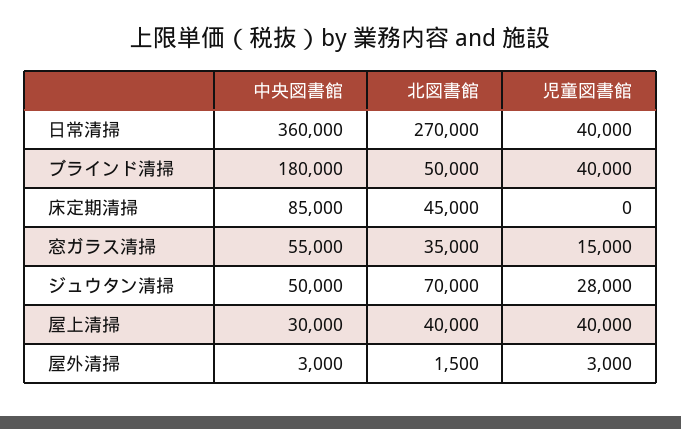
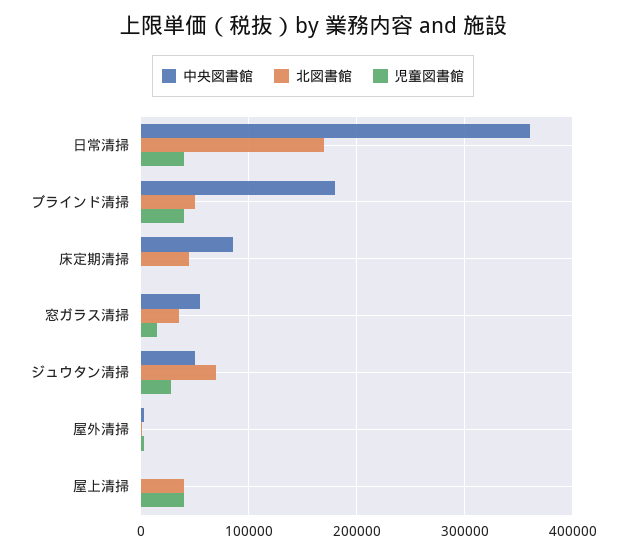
北図書館, 日常清掃: 270000 -> 170000
中央図書館, 屋上清掃: 30000 -> 0

